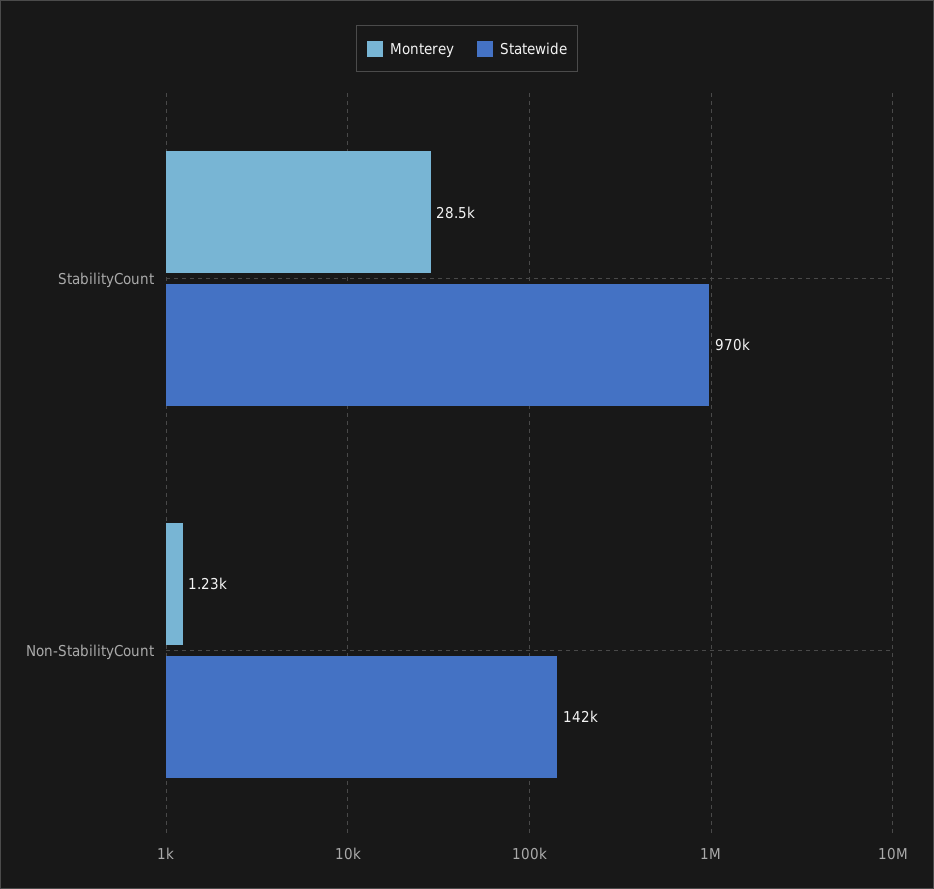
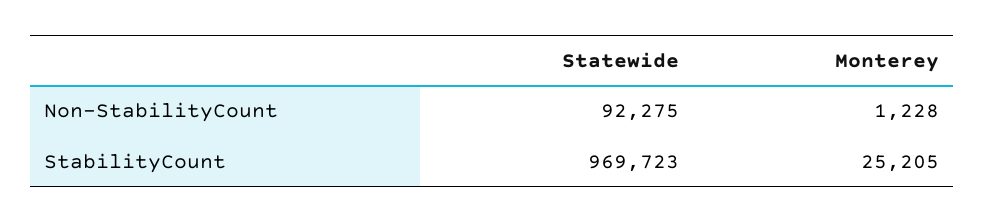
Monterey, StabilityCount: 28500 -> 25205
Statewide, Non-StabilityCount: 142000 -> 92275

